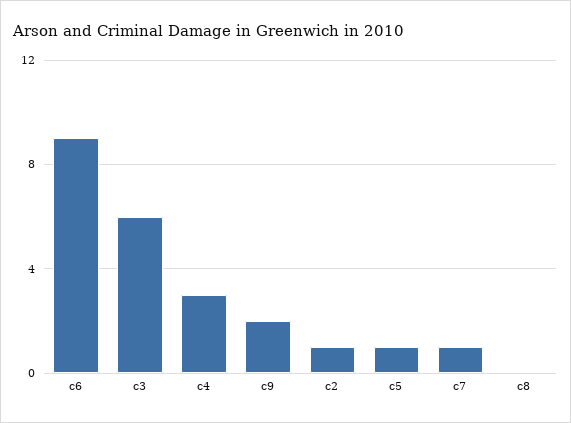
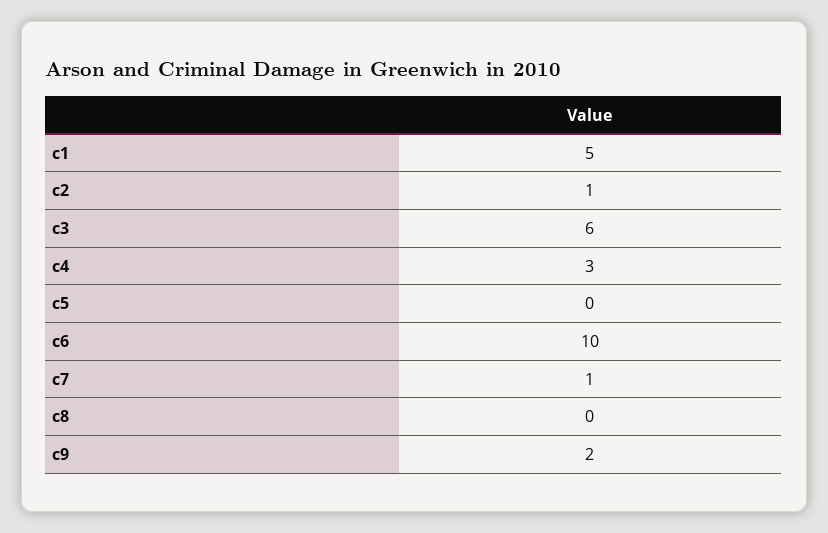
c6: 9 -> 10
c5: 1 -> 0
c1: none -> 5

